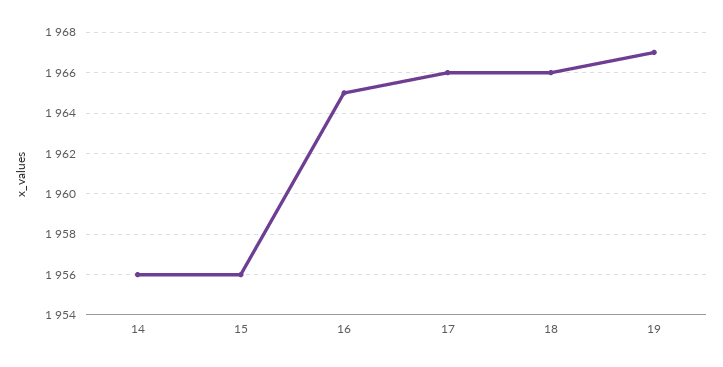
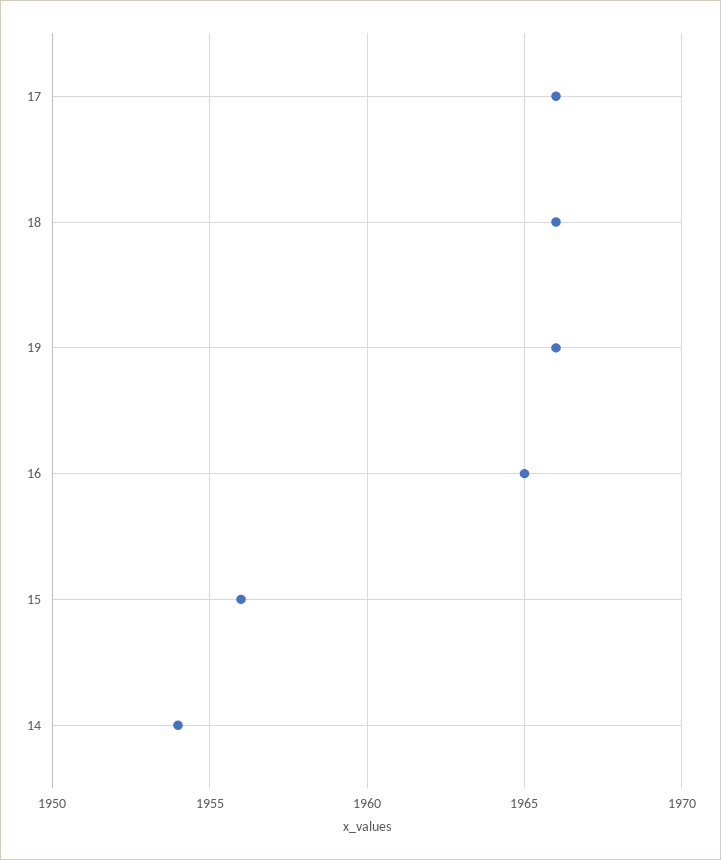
14: 1956 -> 1954
19: 1967 -> 1966

